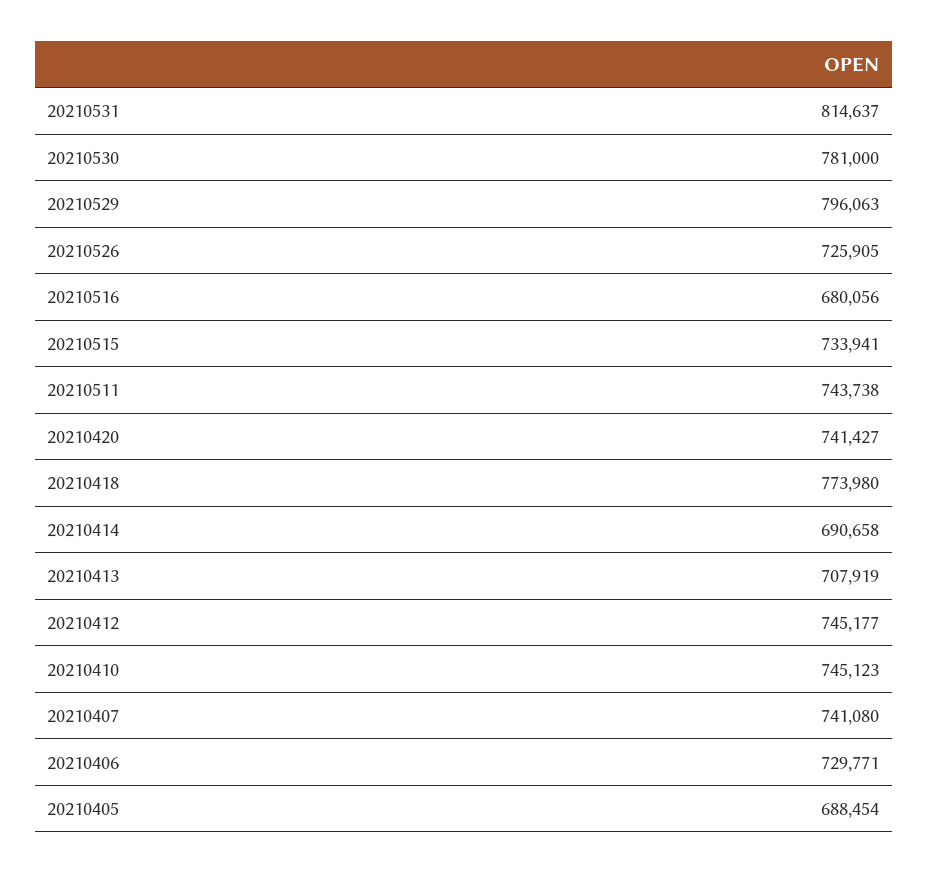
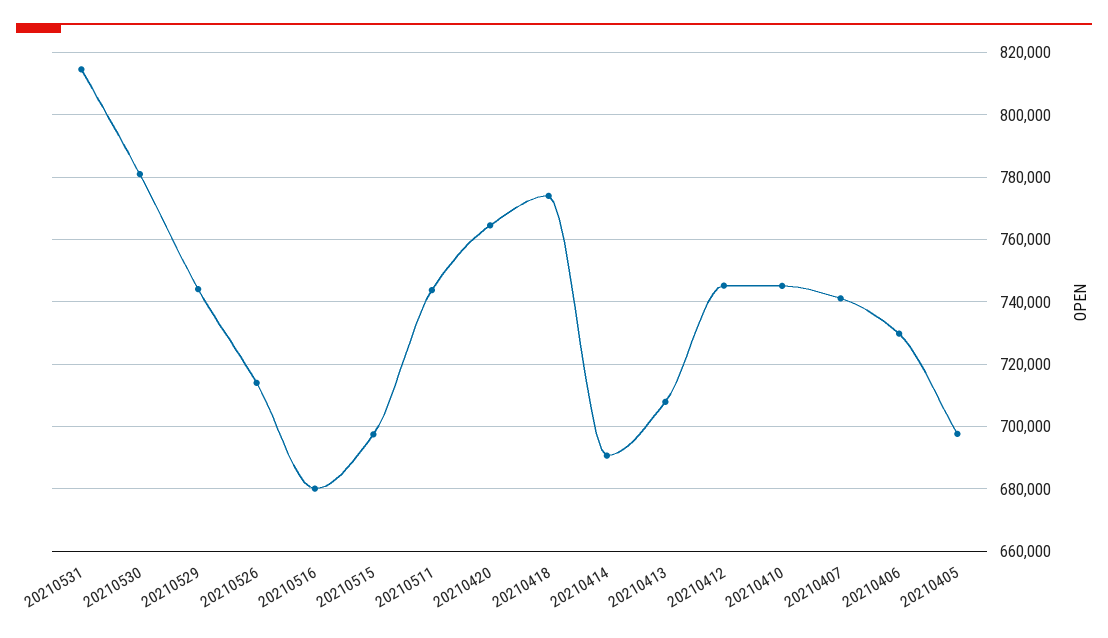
20210529: 796063 -> 744000
20210526: 725905 -> 714000
20210515: 733941 -> 698000
20210420: 741427 -> 764000
20210405: 688454 -> 698000

